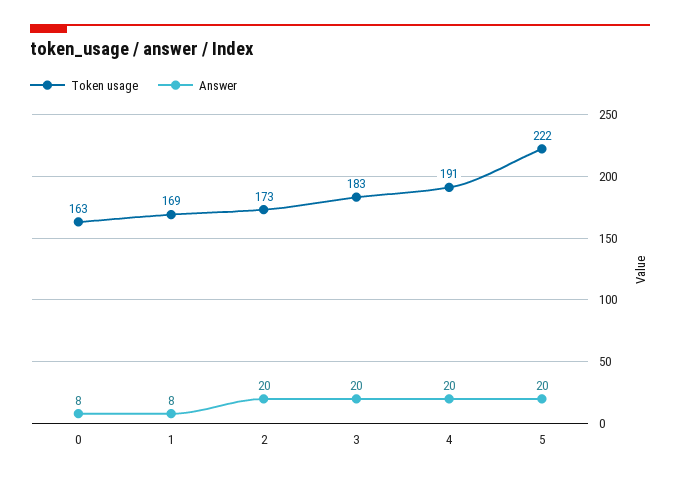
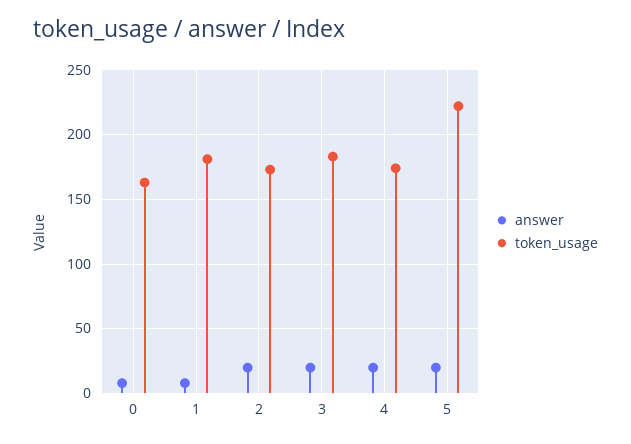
Token usage, 1: 169 -> 180
Token usage, 4: 191 -> 175

